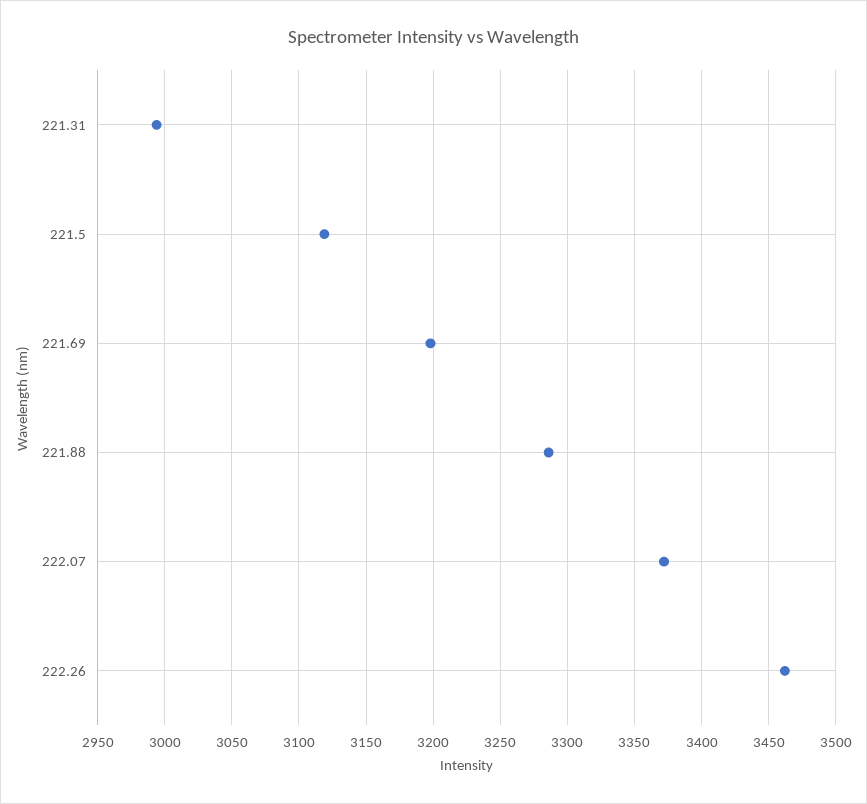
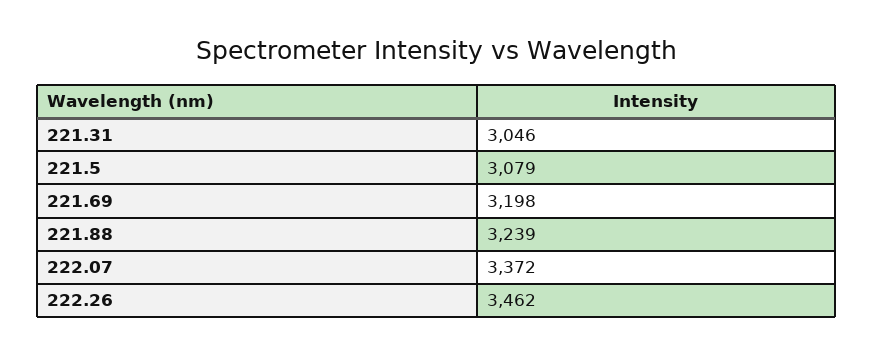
221.31: 2995 -> 3046
221.5: 3120 -> 3079
221.88: 3285 -> 3239

